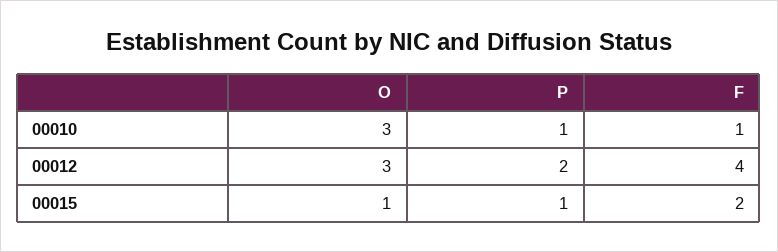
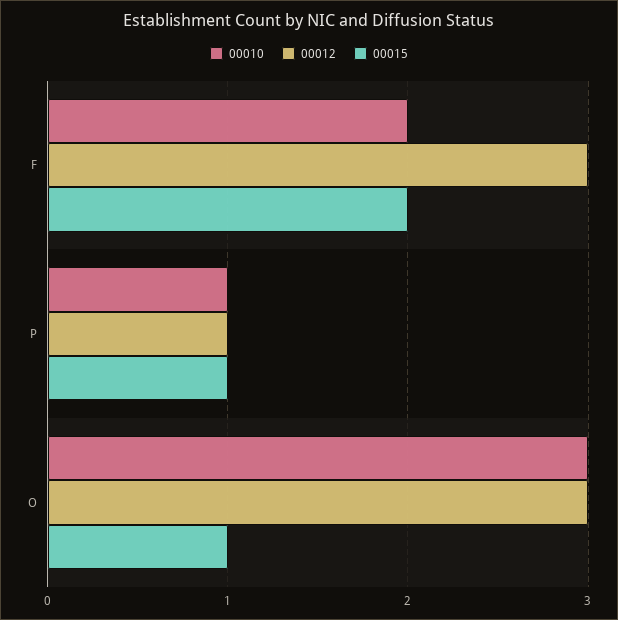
00010, F: 1 -> 2
00012, P: 2 -> 1
00012, F: 4 -> 3

